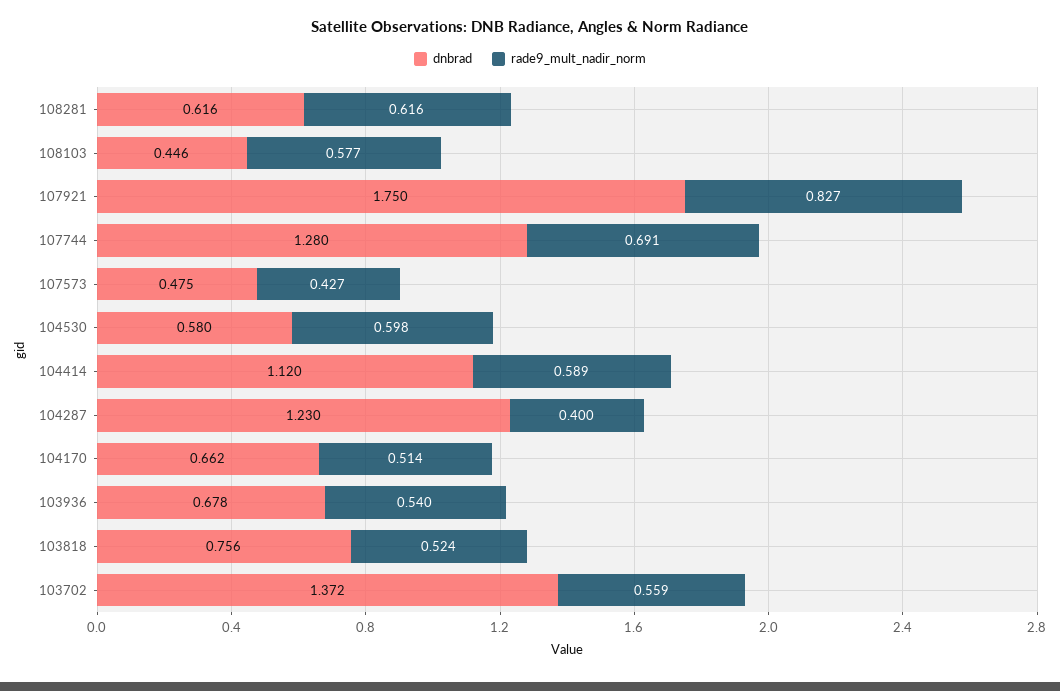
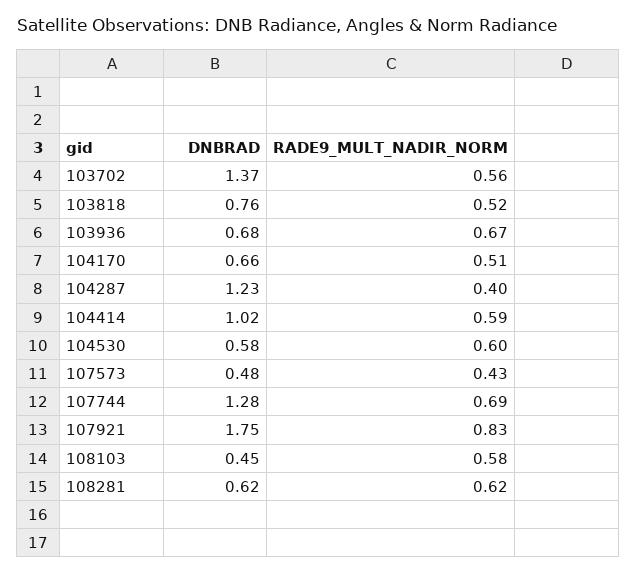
dnbrad, 104414: 1.12 -> 1.02
rade9_mult_nadir_norm, 103936: 0.54 -> 0.67

